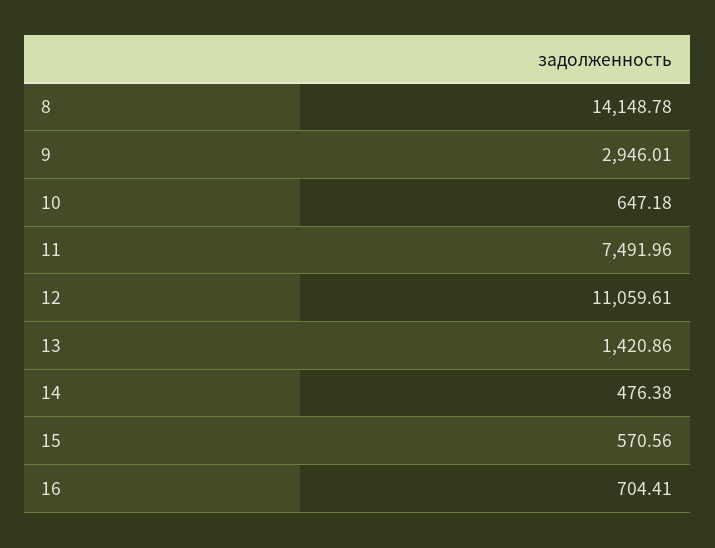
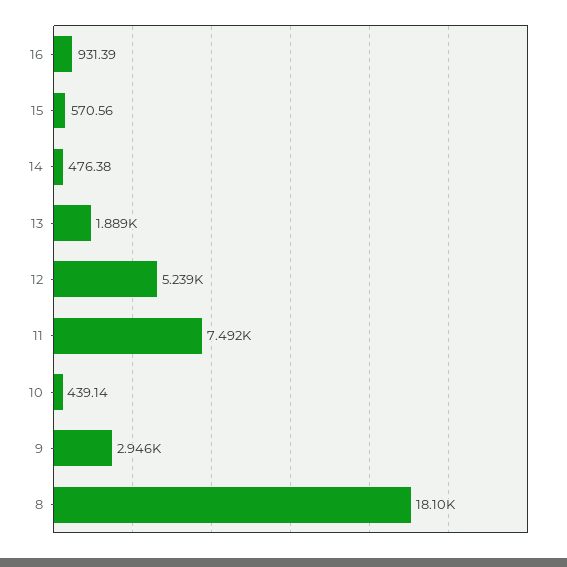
8: 14148.78 -> 18100
10: 647.18 -> 439.14
12: 11059.61 -> 5239
13: 1420.86 -> 1889
16: 704.41 -> 931.39

